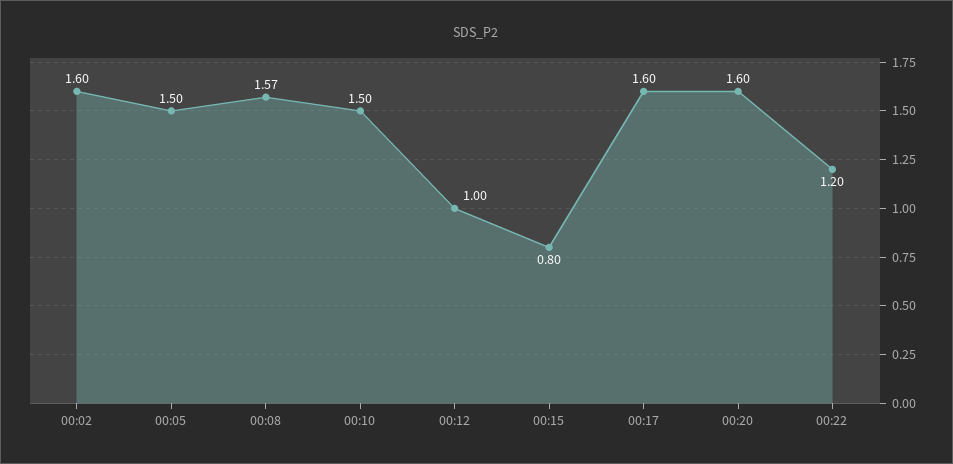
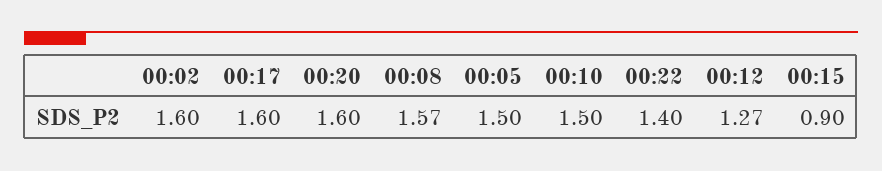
00:12: 1 -> 1.27
00:15: 0.8 -> 0.9
00:22: 1.2 -> 1.4

